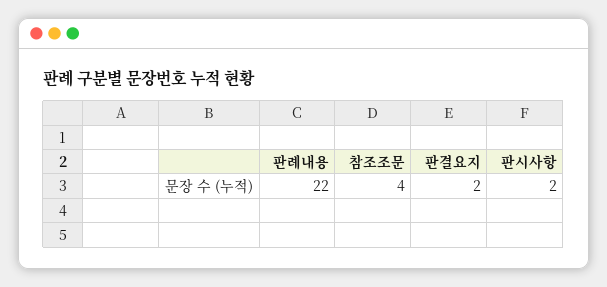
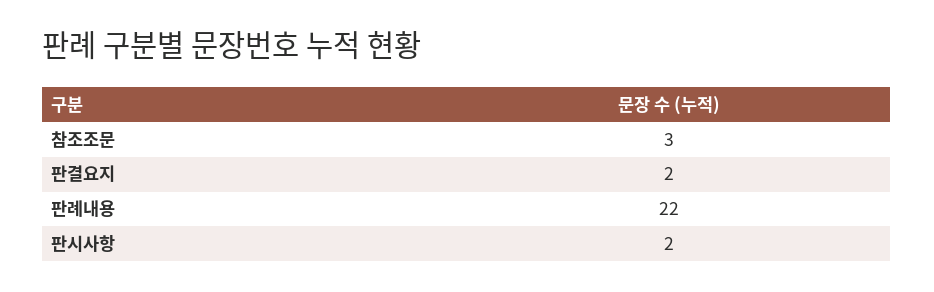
참조조문: 4 -> 3

